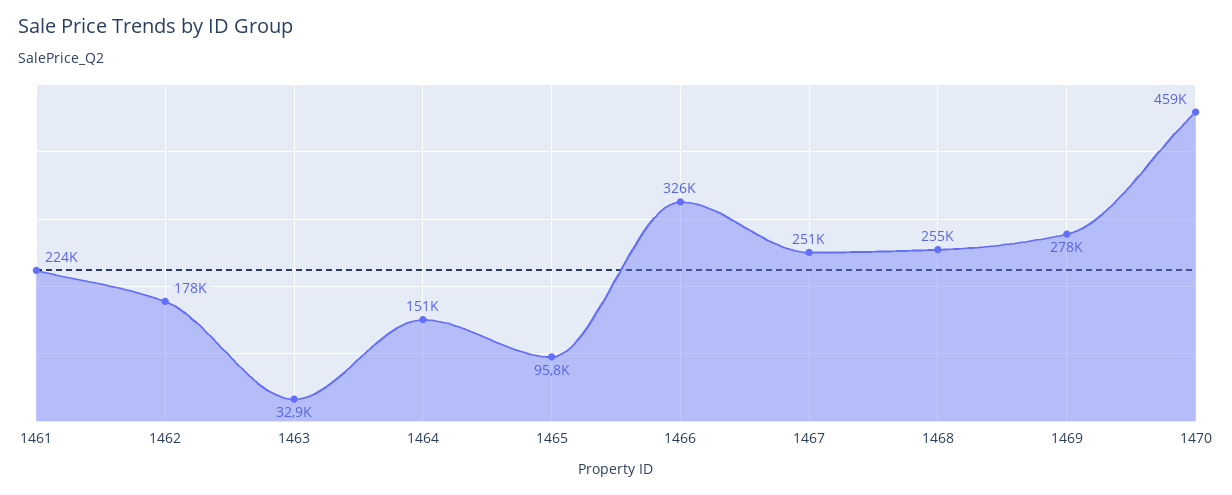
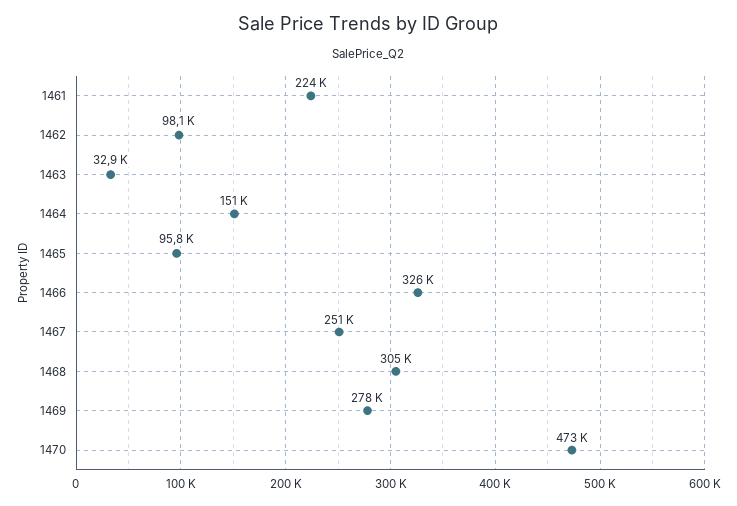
1462: 178000 -> 98100
1468: 255000 -> 305000
1470: 459000 -> 473000

